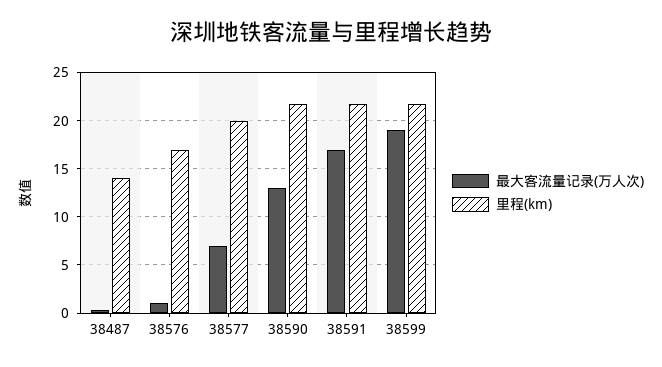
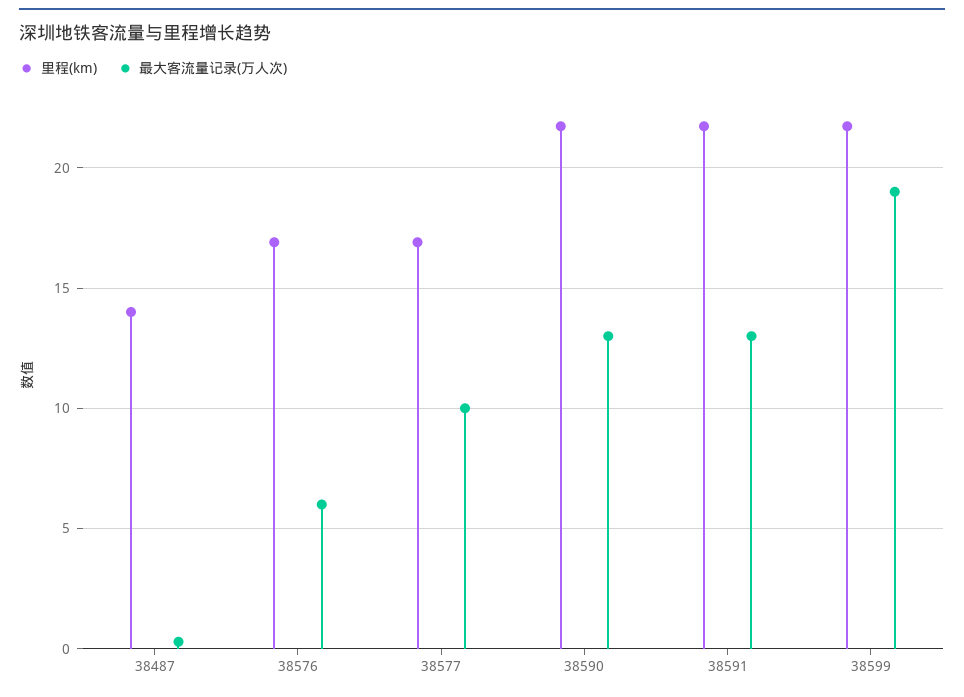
最大客流量记录(万人次), 38576: 1 -> 6
最大客流量记录(万人次), 38577: 7 -> 10
里程(km), 38577: 20 -> 17
最大客流量记录(万人次), 38591: 17 -> 13

